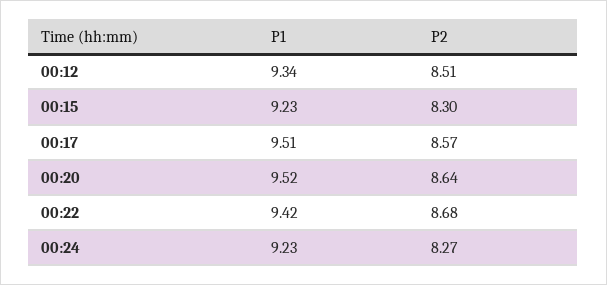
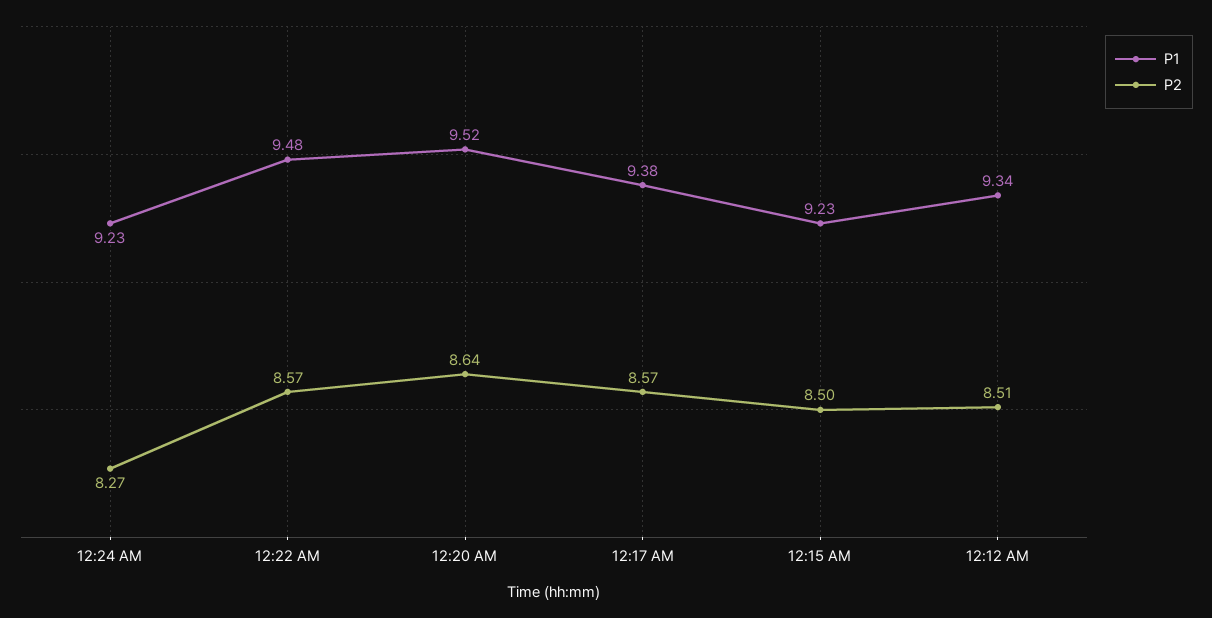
P2, 00:15: 8.3 -> 8.5
P1, 00:17: 9.51 -> 9.38
P1, 00:22: 9.42 -> 9.48
P2, 00:22: 8.68 -> 8.57

